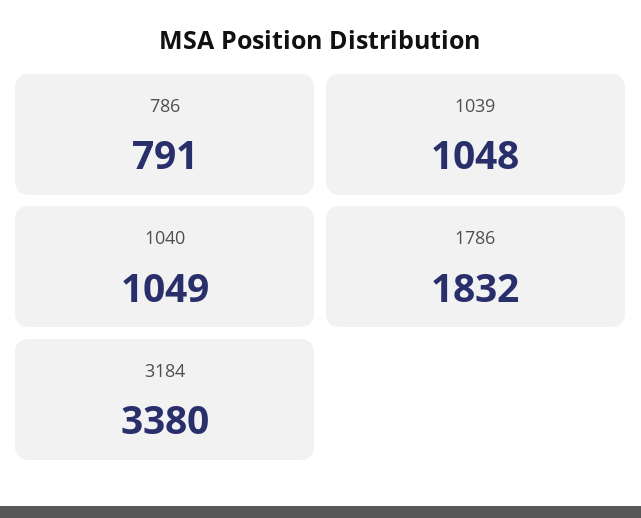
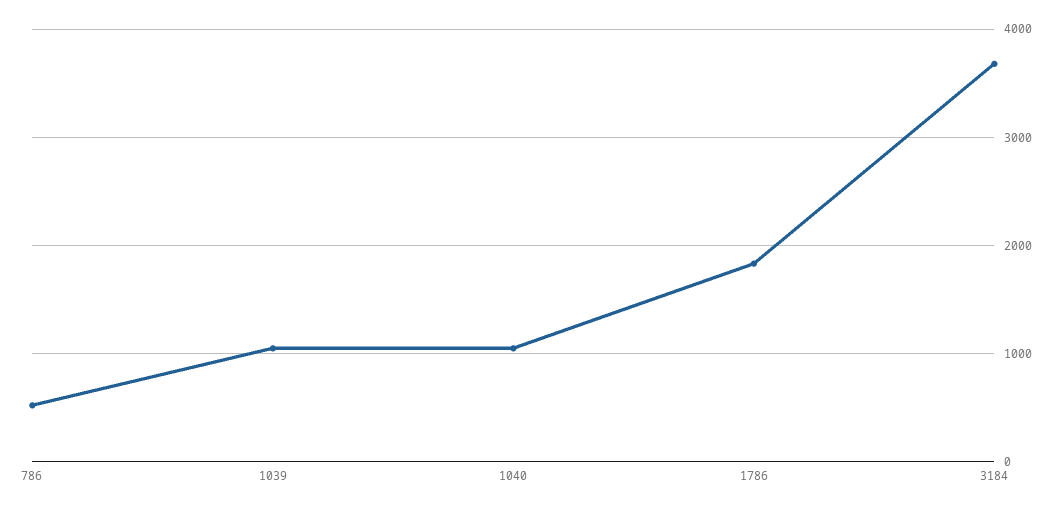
786: 791 -> 500
3184: 3380 -> 3700

